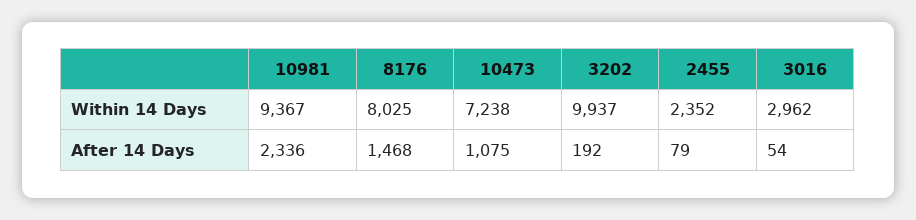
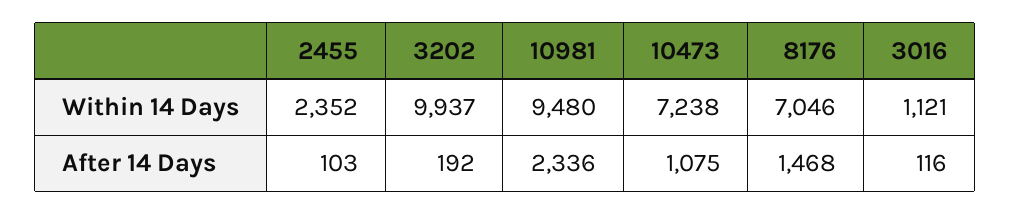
10981, Within 14 Days: 9367 -> 9480
8176, Within 14 Days: 8025 -> 7046
3016, Within 14 Days: 2962 -> 1121
2455, After 14 Days: 79 -> 103
3016, After 14 Days: 54 -> 116

